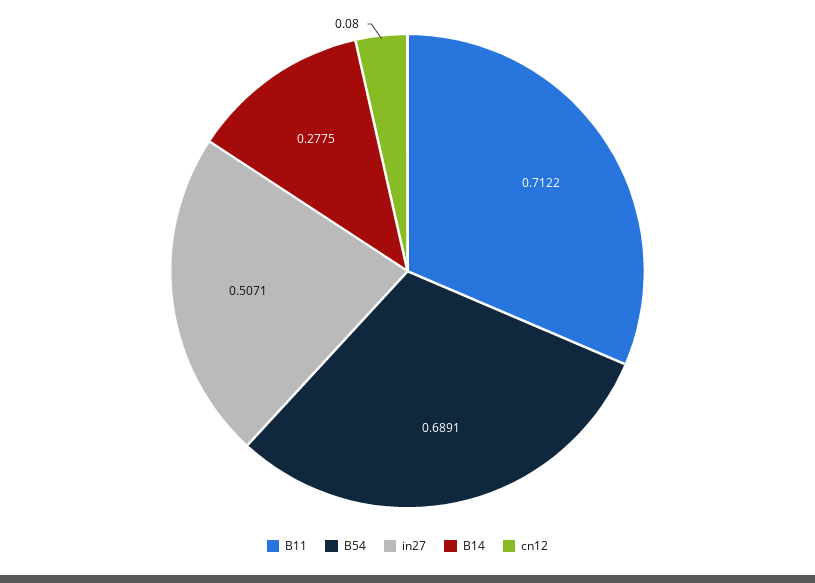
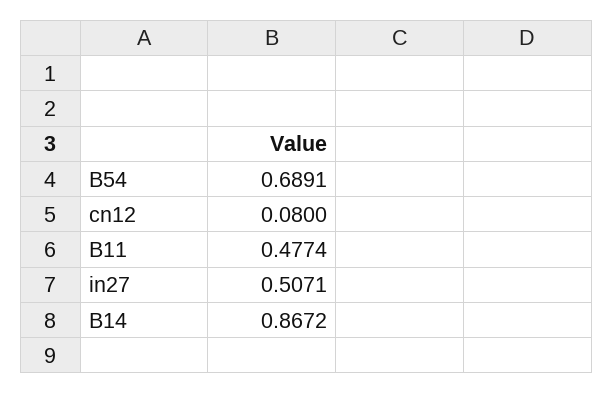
B11: 0.7122 -> 0.4774
B14: 0.2775 -> 0.8672

